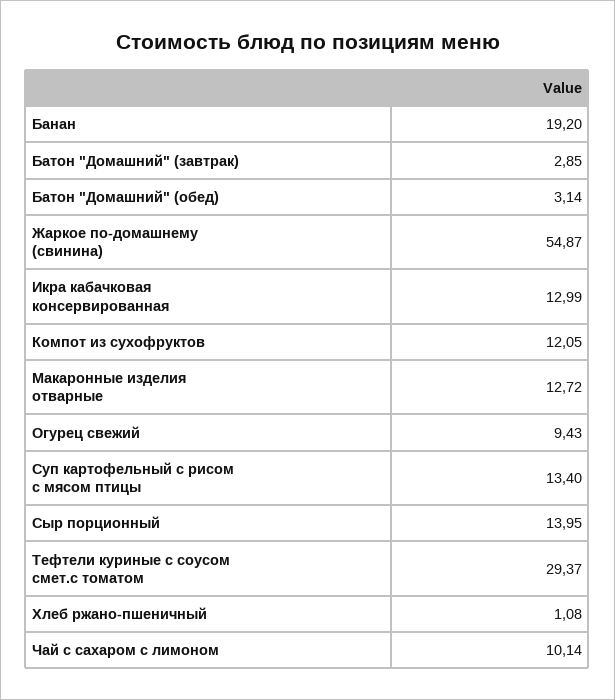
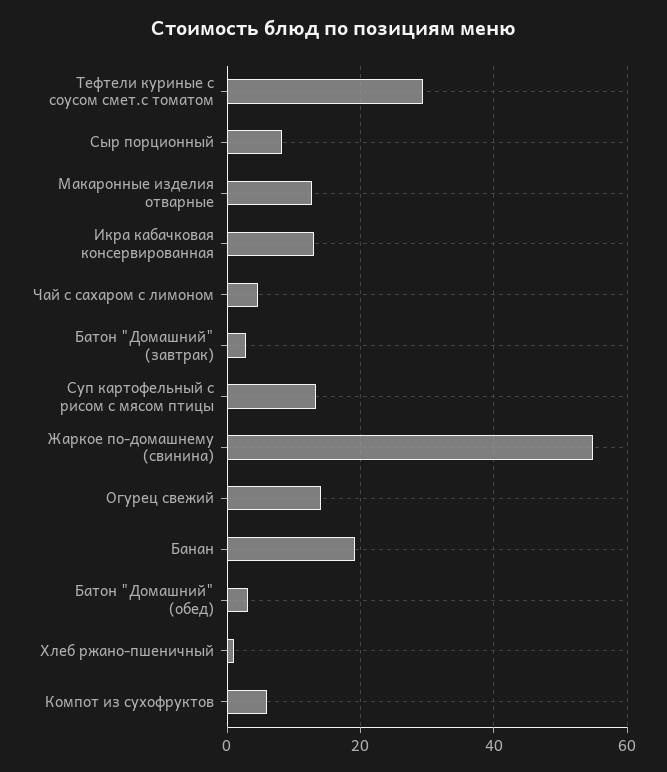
Компот из сухофруктов: 12.05 -> 6
Огурец свежий: 9.43 -> 14
Сыр порционный: 13.95 -> 8
Чай с сахаром с лимоном: 10.14 -> 4

